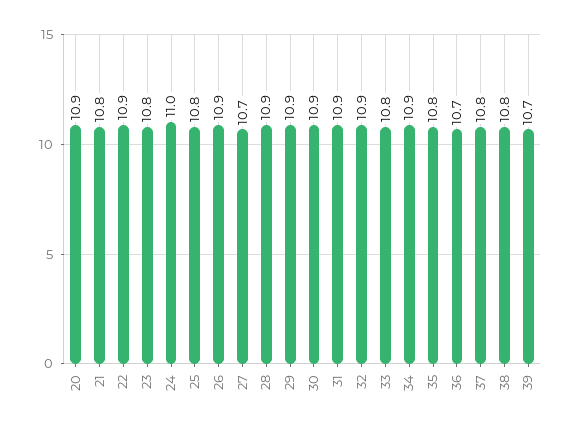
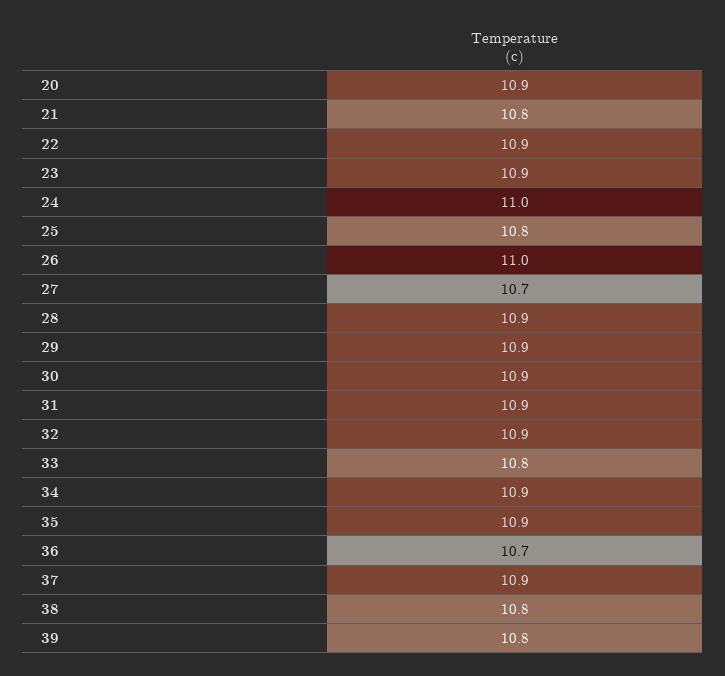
23: 10.8 -> 10.9
26: 10.9 -> 11
35: 10.8 -> 10.9
37: 10.8 -> 10.9
39: 10.7 -> 10.8

